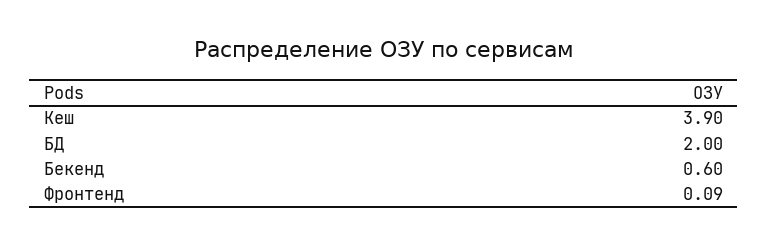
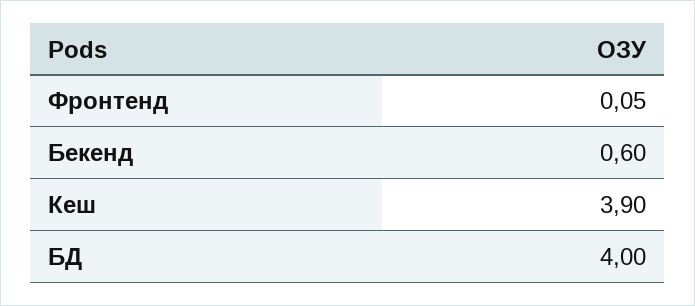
БД: 2 -> 4
Фронтенд: 0.09 -> 0.05

